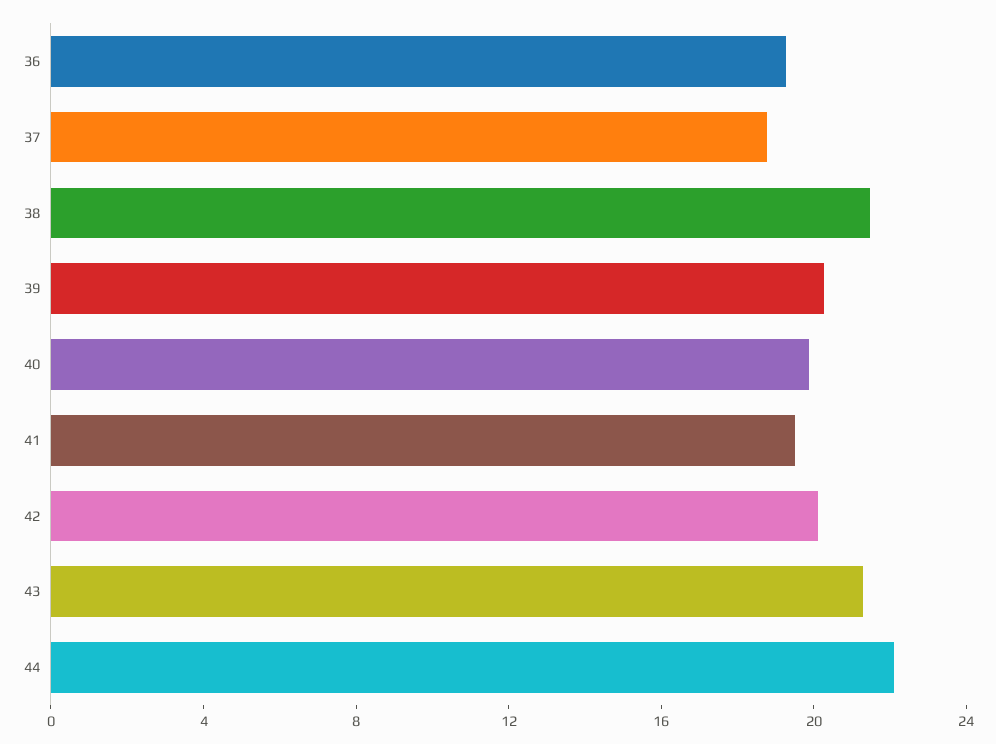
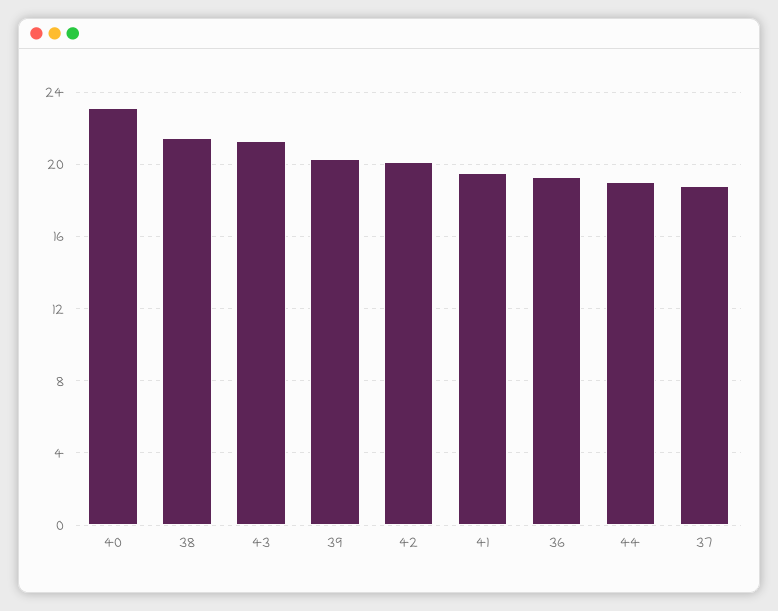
40: 20 -> 23
44: 22 -> 19

